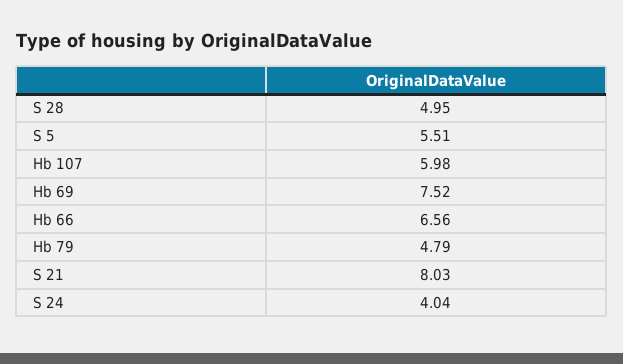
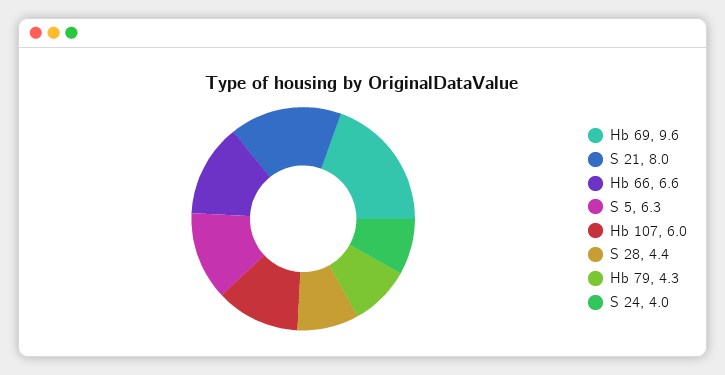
S 28: 4.95 -> 4.4
S 5: 5.51 -> 6.3
Hb 69: 7.52 -> 9.6
Hb 79: 4.79 -> 4.3

